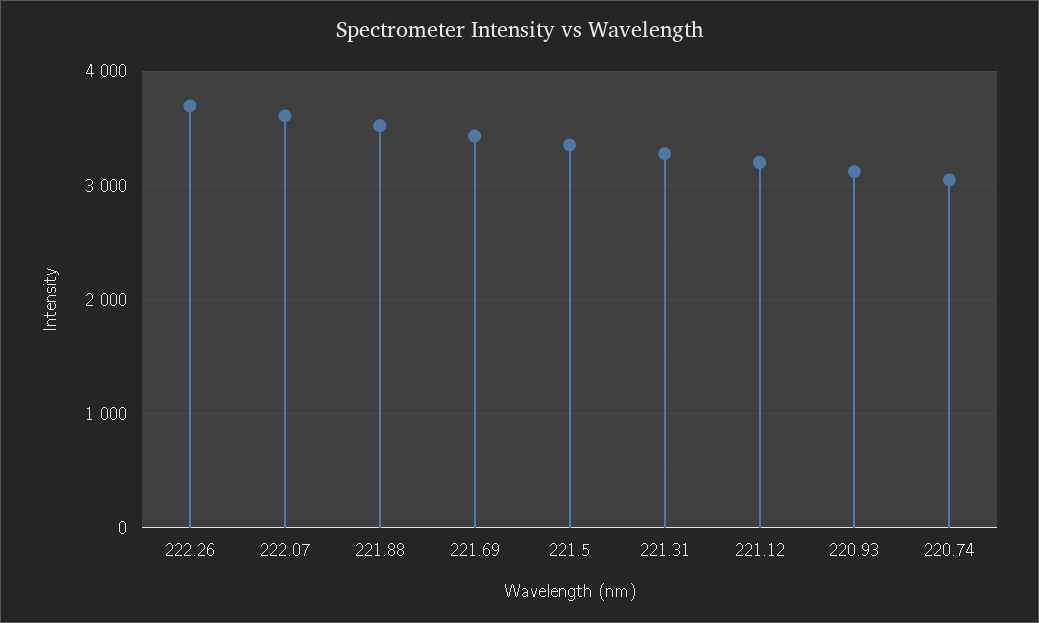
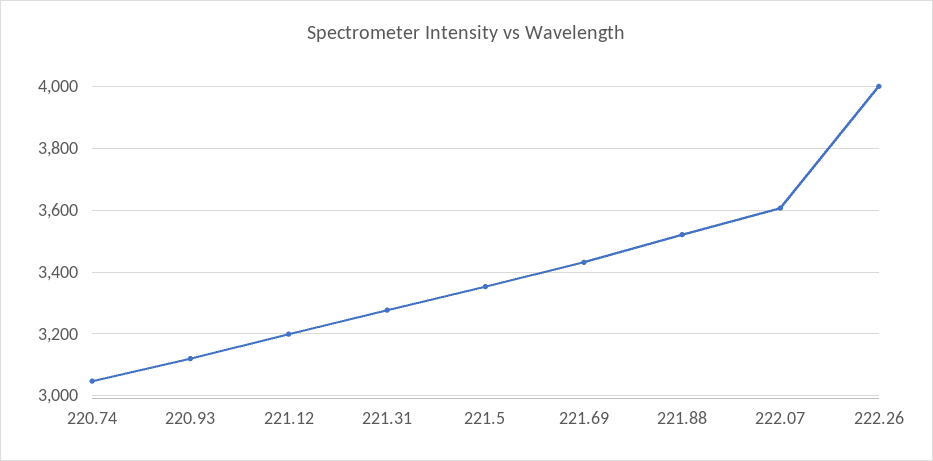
222.26: 3700 -> 4000

